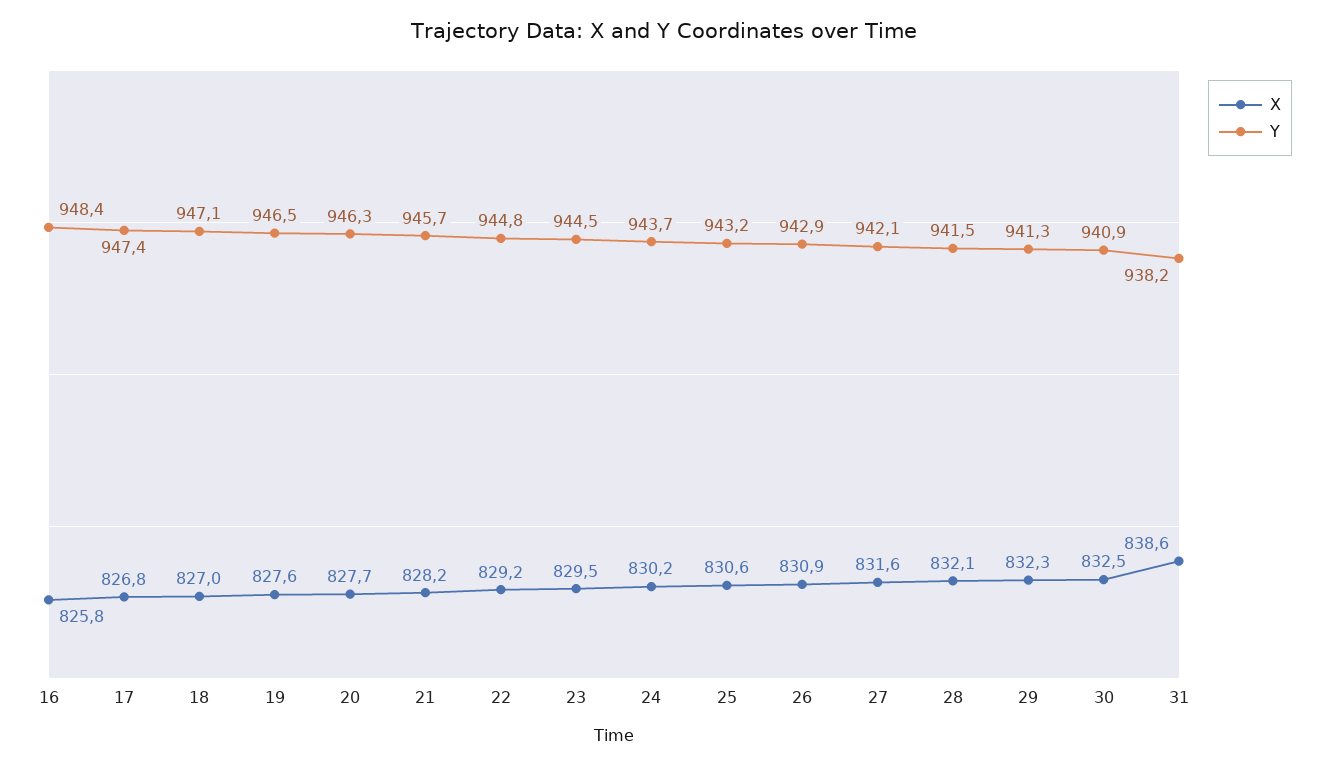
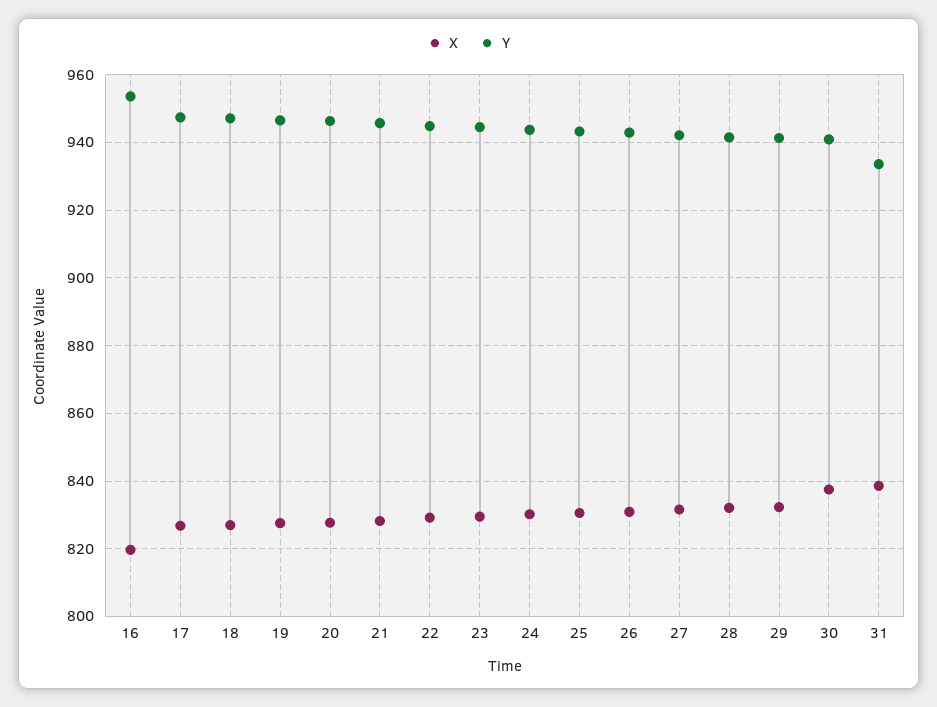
X, 16: 825.8 -> 820
Y, 16: 948.4 -> 954
X, 30: 832.5 -> 838
Y, 31: 938.2 -> 934

